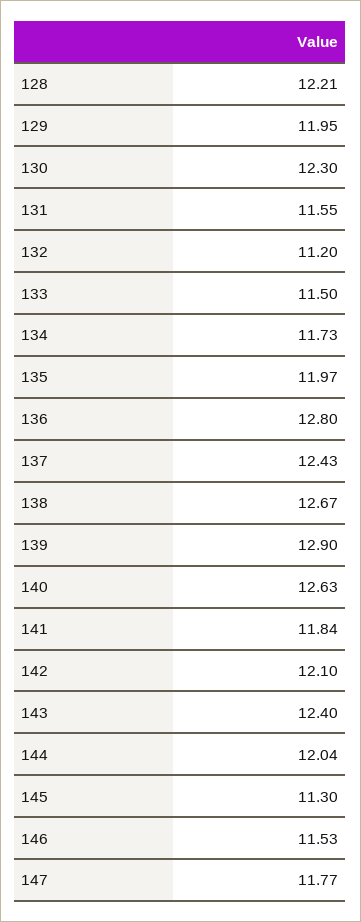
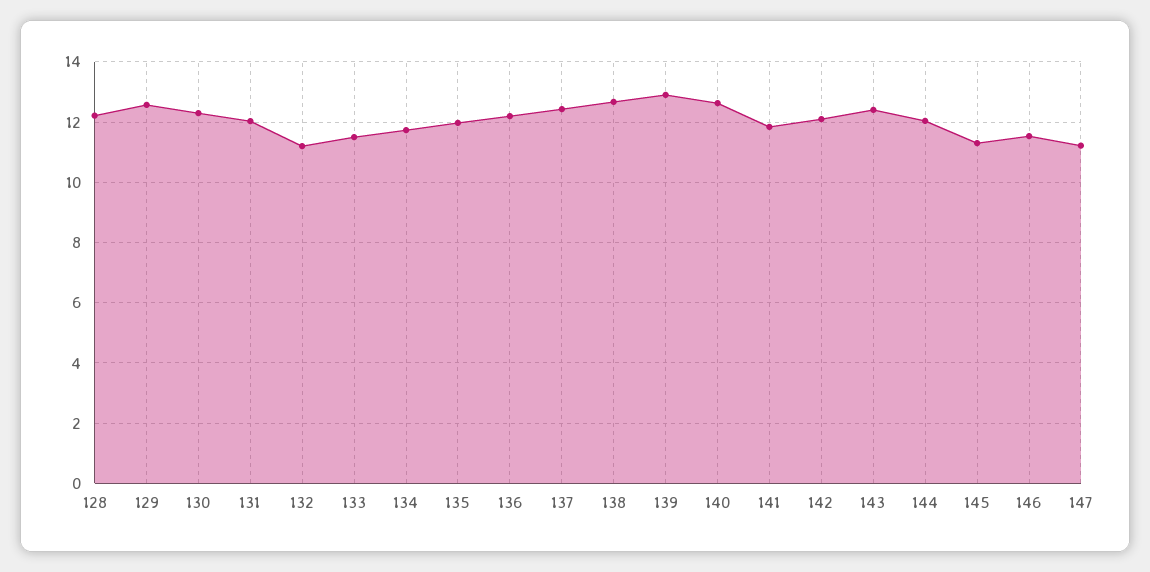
129: 11.95 -> 12.6
131: 11.55 -> 12
136: 12.8 -> 12.2
147: 11.77 -> 11.2

